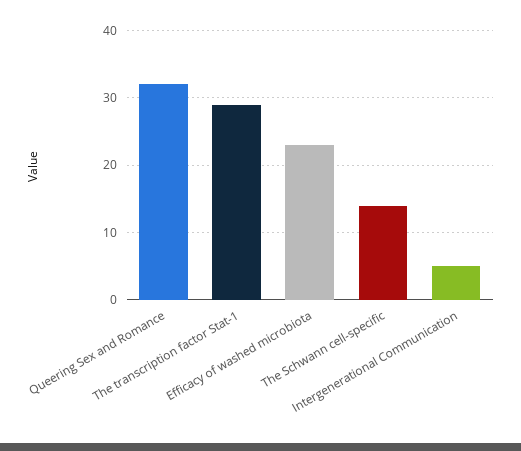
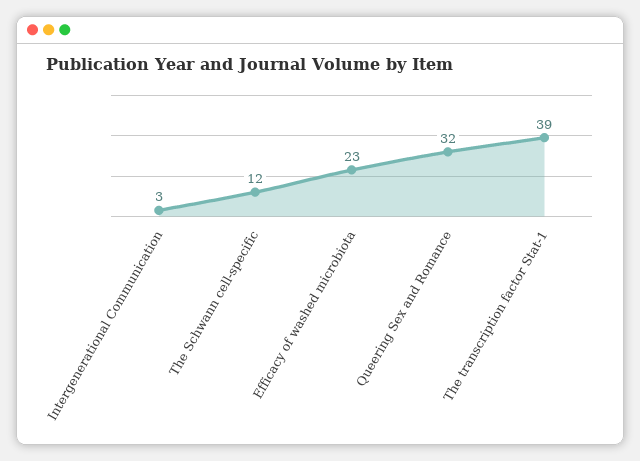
The transcription factor Stat-1: 29 -> 39
The Schwann cell-specific: 14 -> 12
Intergenerational Communication: 5 -> 3

